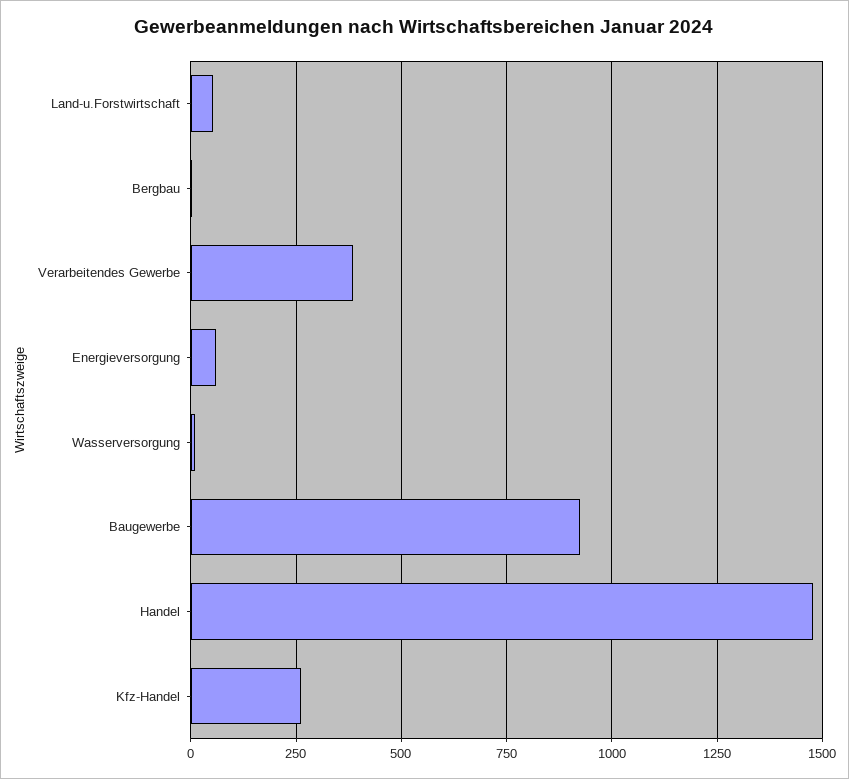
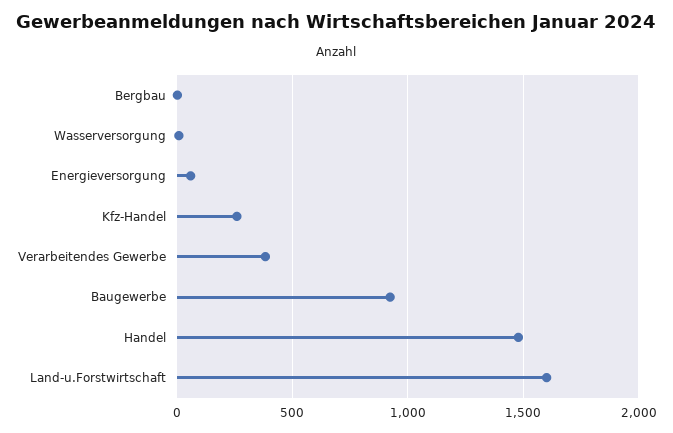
Land-u.Forstwirtschaft: 50 -> 1600

